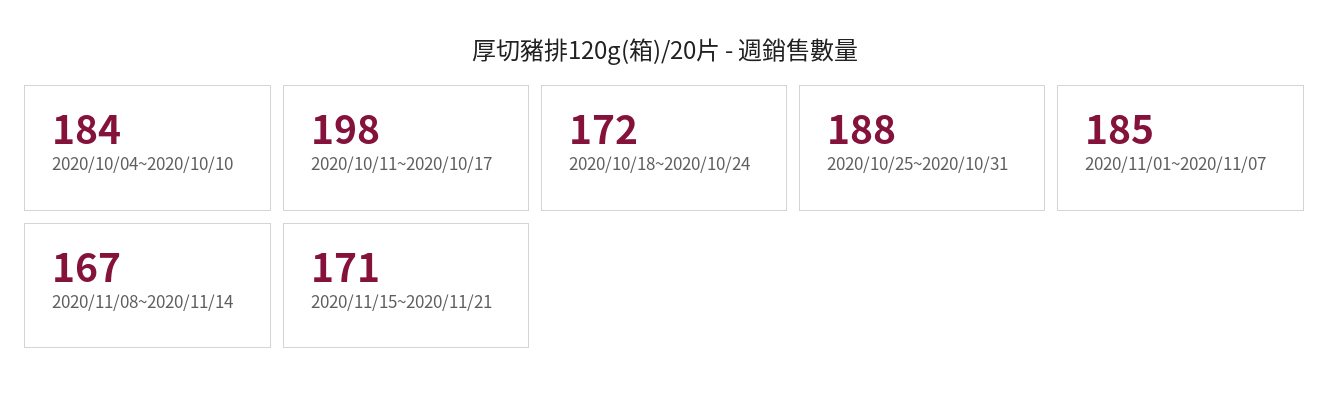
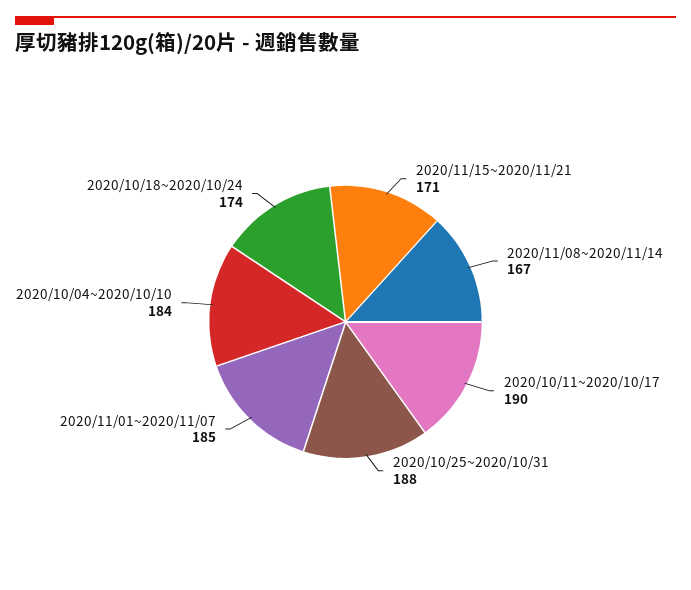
2020/10/11~2020/10/17: 198 -> 190
2020/10/18~2020/10/24: 172 -> 174

